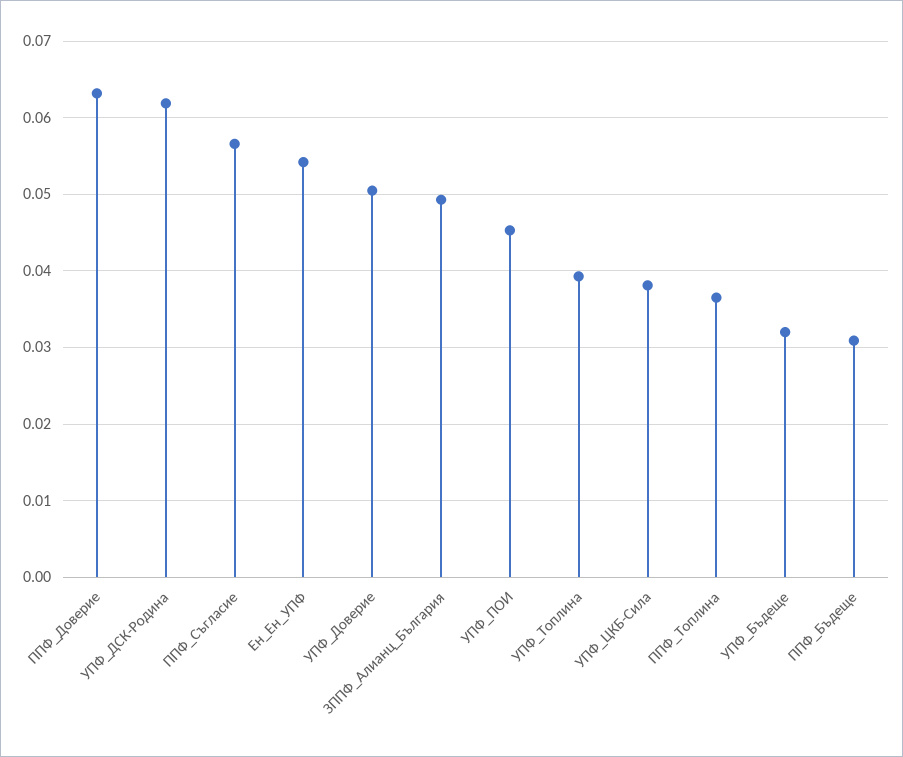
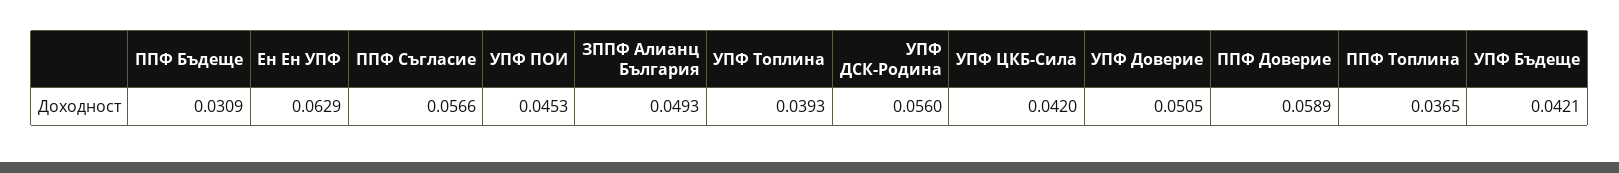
ППФ_Доверие: 0.063 -> 0.0589
УПФ_ДСК-Родина: 0.062 -> 0.056
Ен_Ен_УПФ: 0.054 -> 0.0629
УПФ_ЦКБ-Сила: 0.038 -> 0.042
УПФ_Бъдеще: 0.032 -> 0.0421

